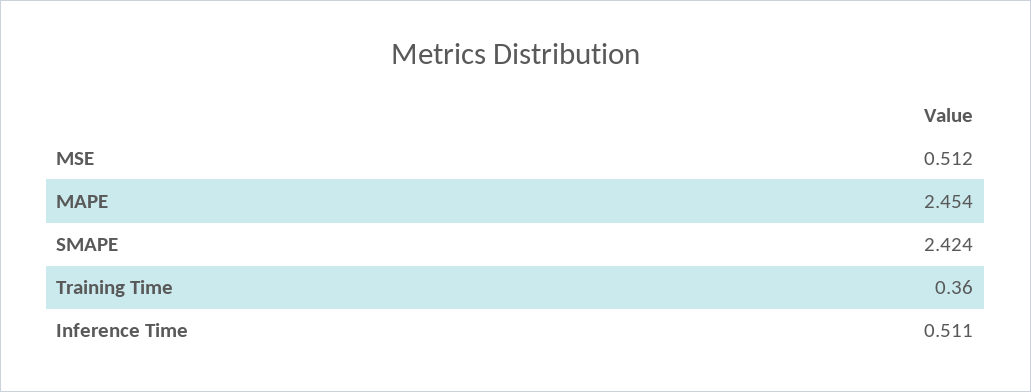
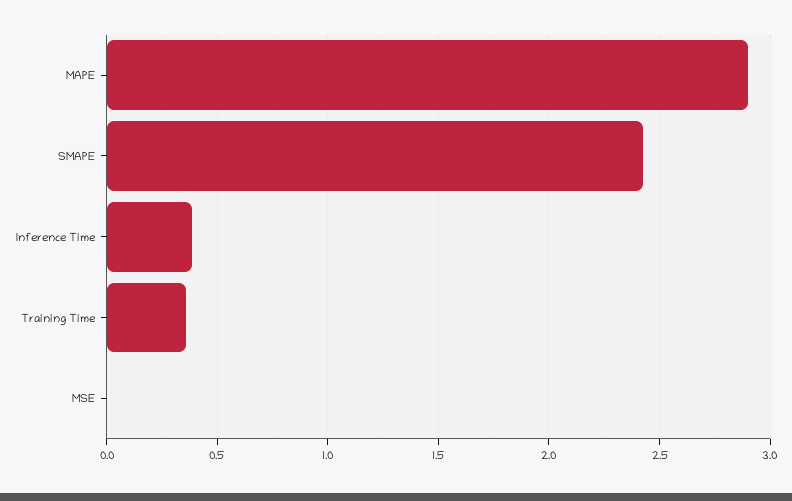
MSE: 0.512 -> 0
MAPE: 2.454 -> 2.9
Inference Time: 0.511 -> 0.4

